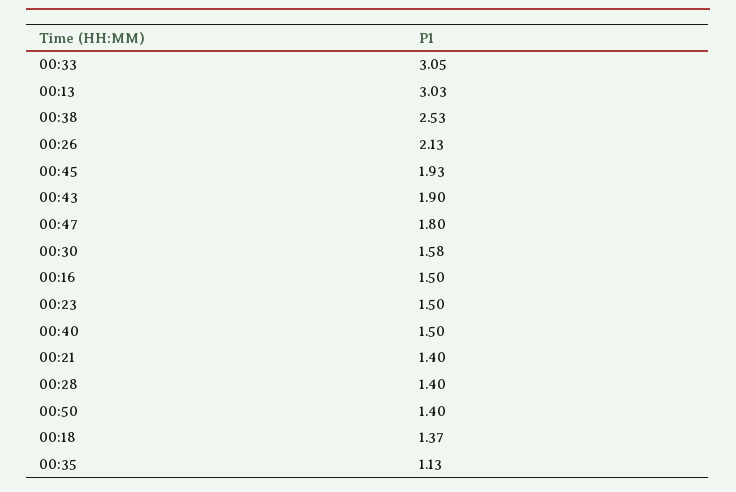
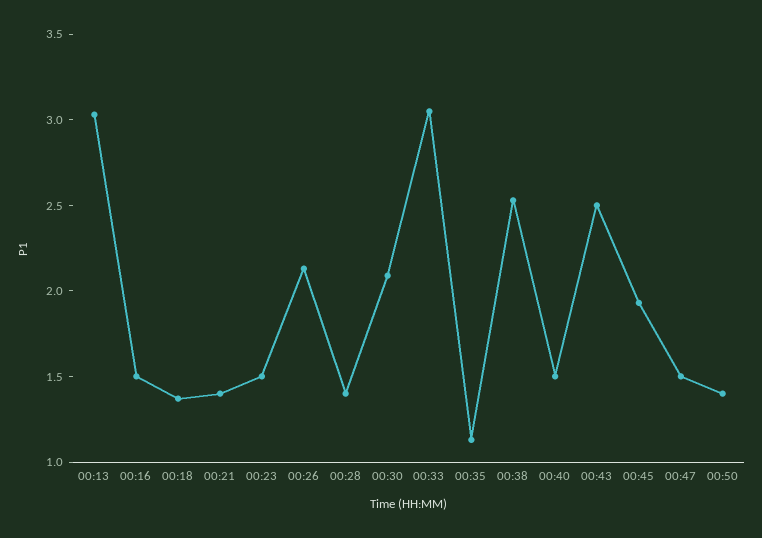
00:43: 1.9 -> 2.5
00:47: 1.8 -> 1.5
00:30: 1.58 -> 2.1

